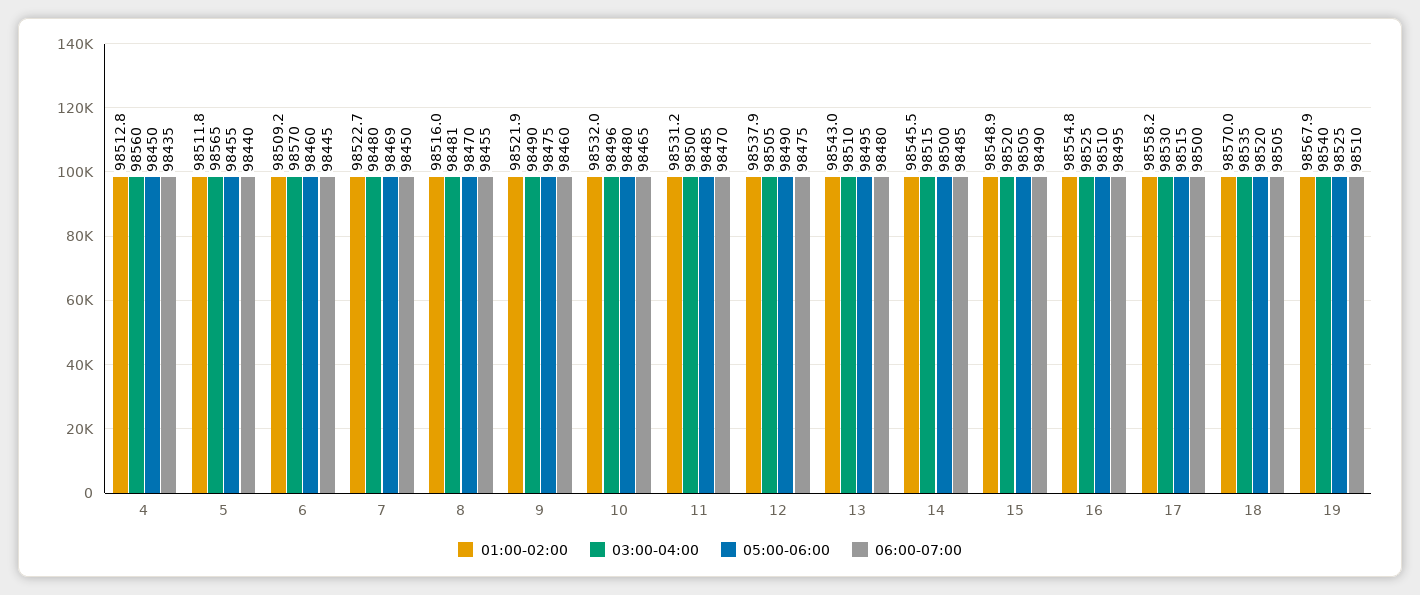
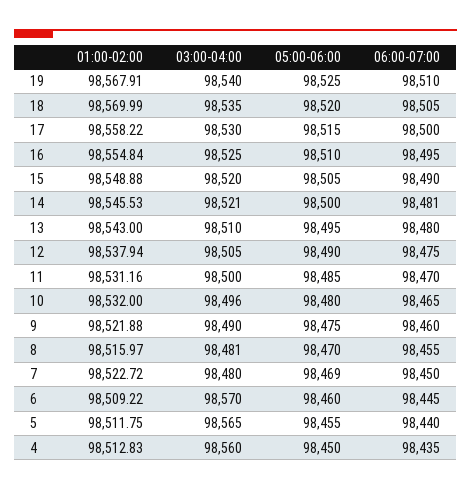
03:00-04:00, 14: 98515 -> 98521
06:00-07:00, 14: 98485 -> 98481

